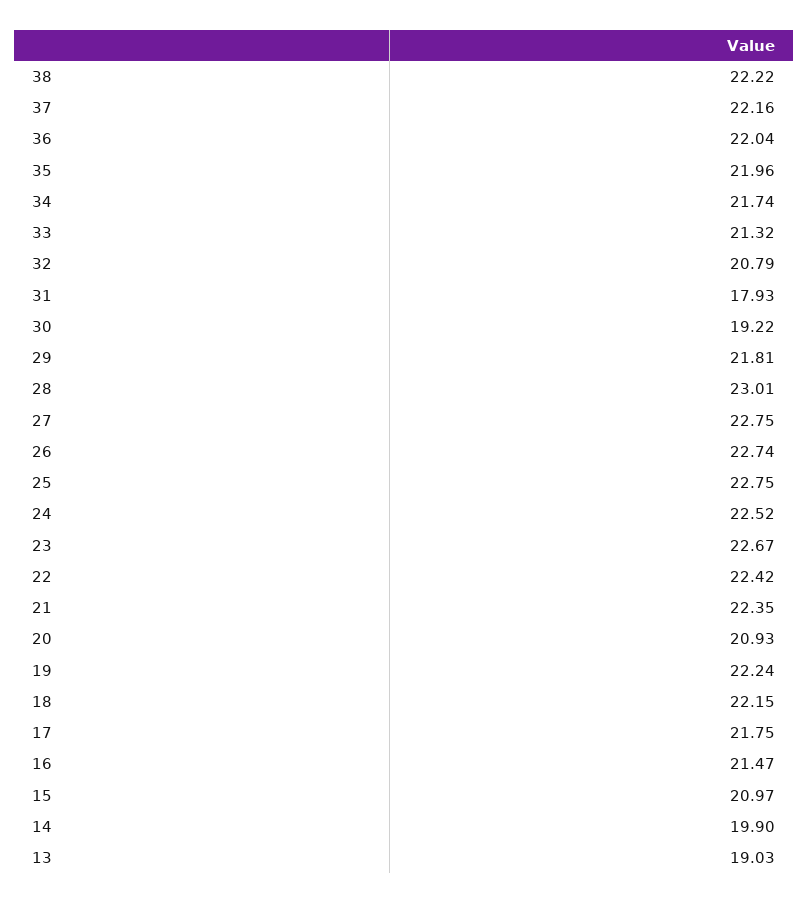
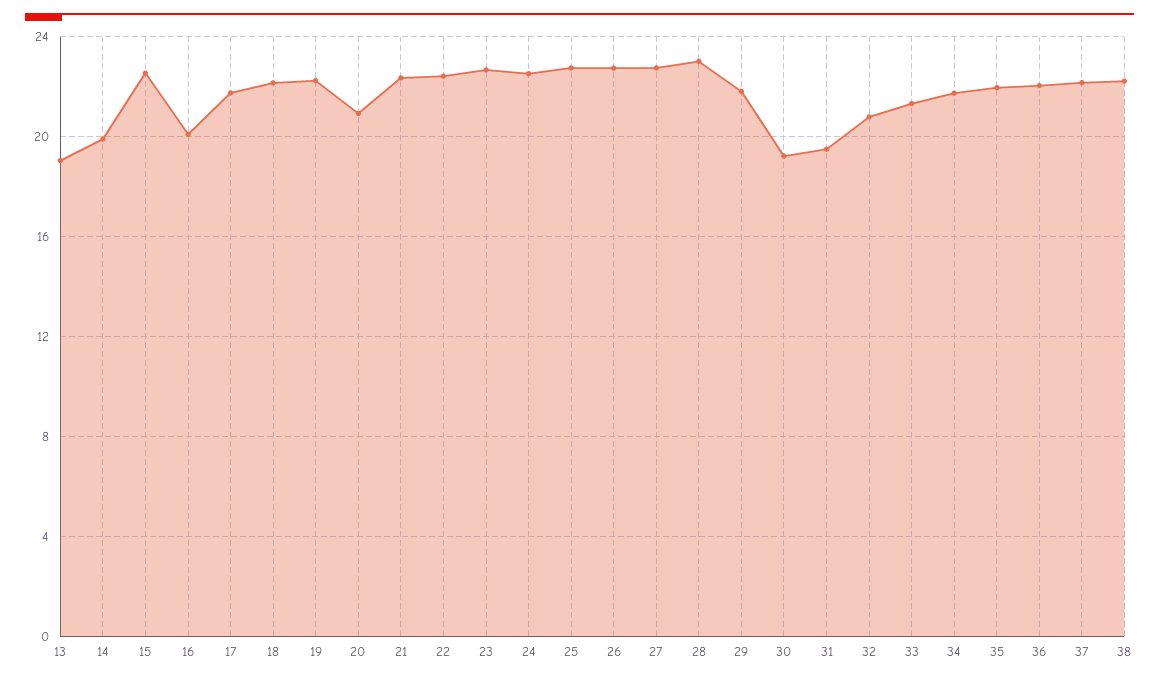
31: 17.93 -> 19.5
16: 21.47 -> 20
15: 20.97 -> 22.5

